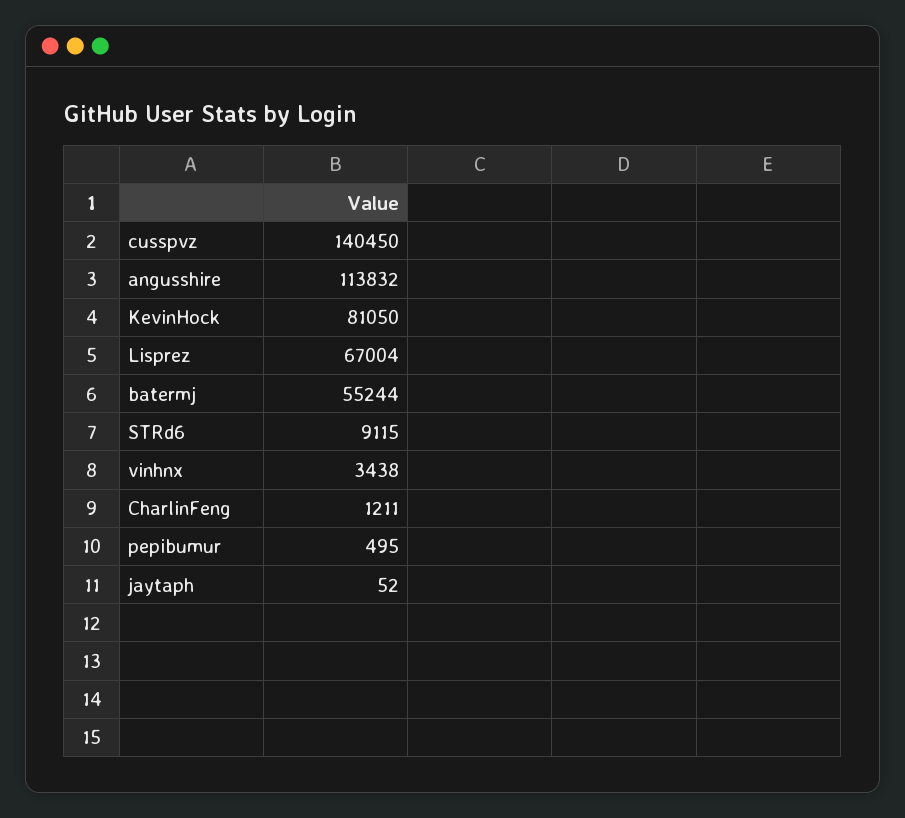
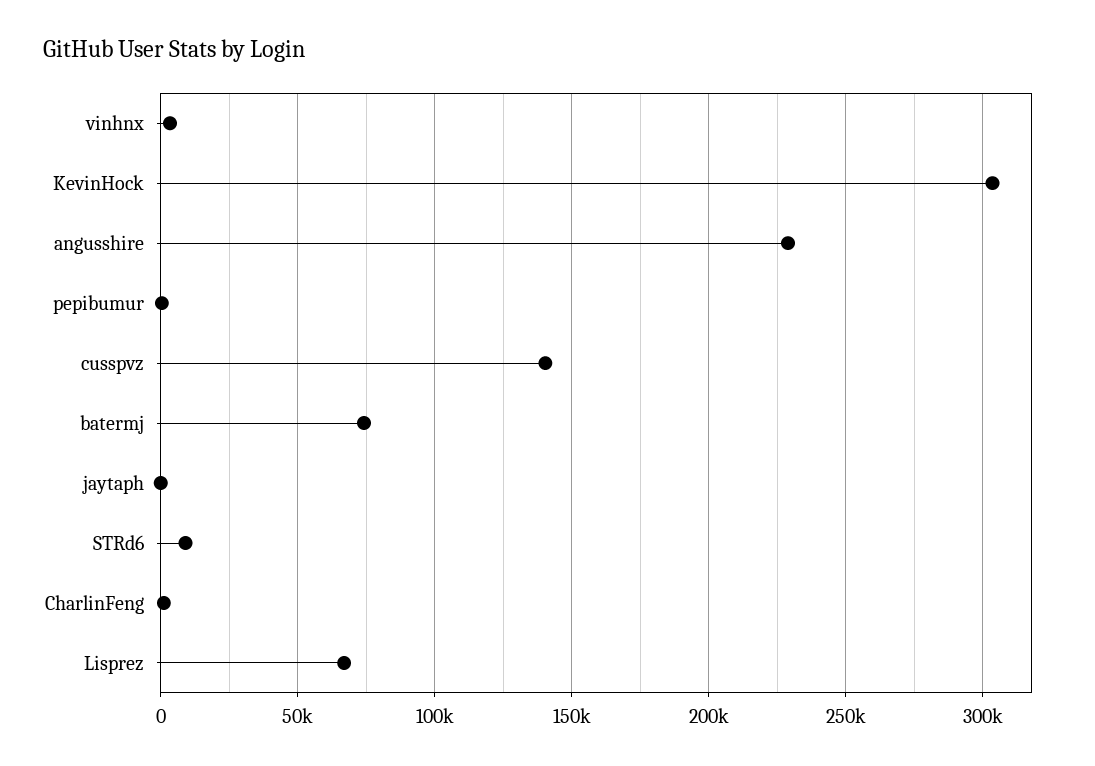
angusshire: 113832 -> 230000
KevinHock: 81050 -> 305000
batermj: 55244 -> 75000

